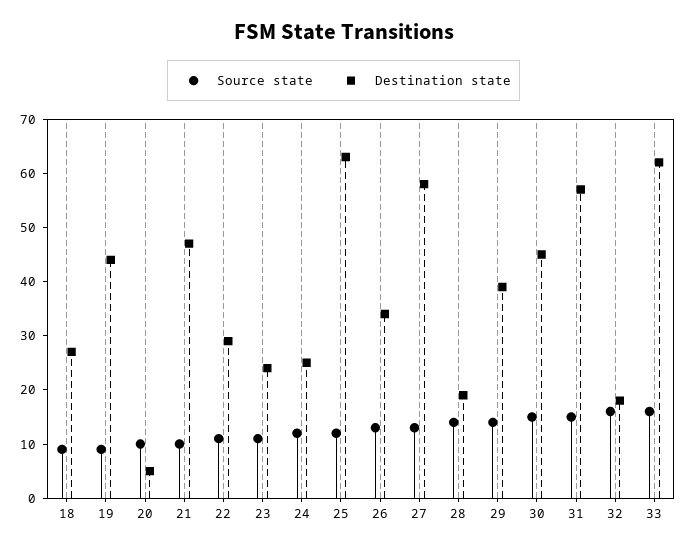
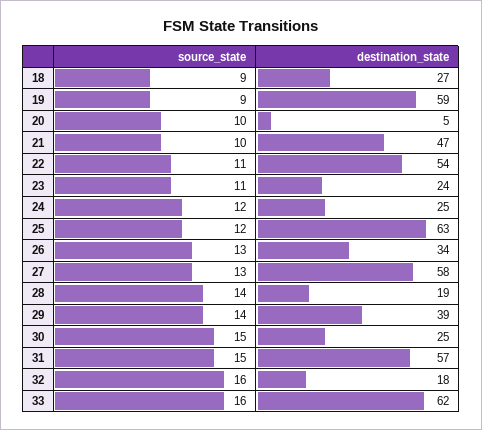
Destination state, 19: 45 -> 59
Destination state, 22: 30 -> 54
Destination state, 30: 45 -> 25

